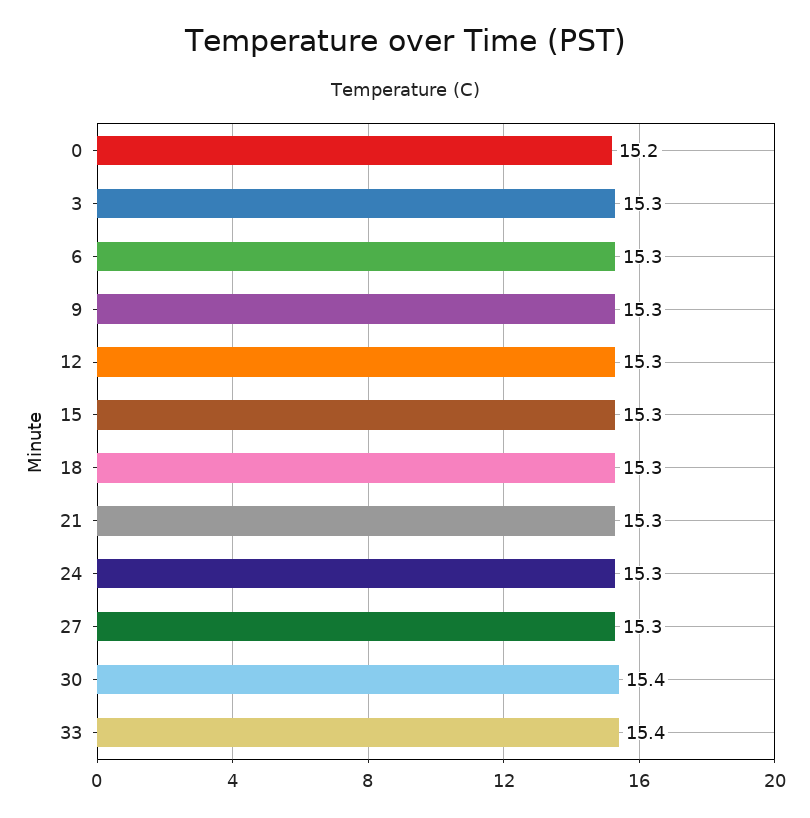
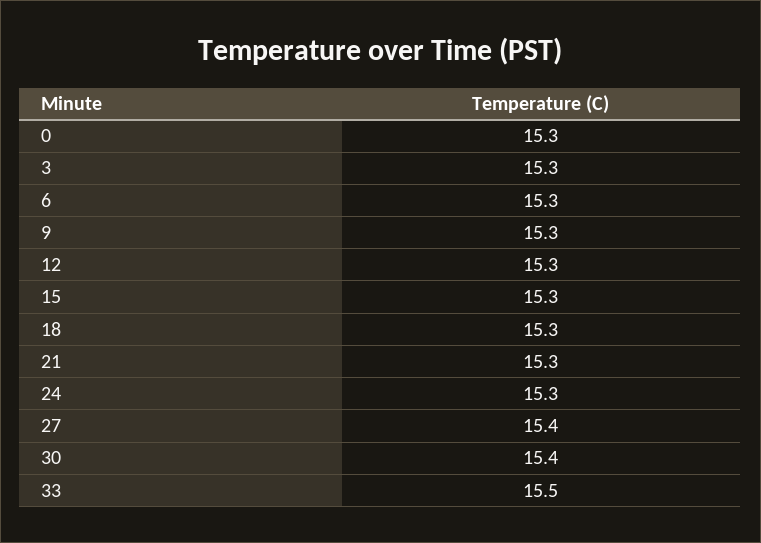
0: 15.2 -> 15.3
27: 15.3 -> 15.4
33: 15.4 -> 15.5

